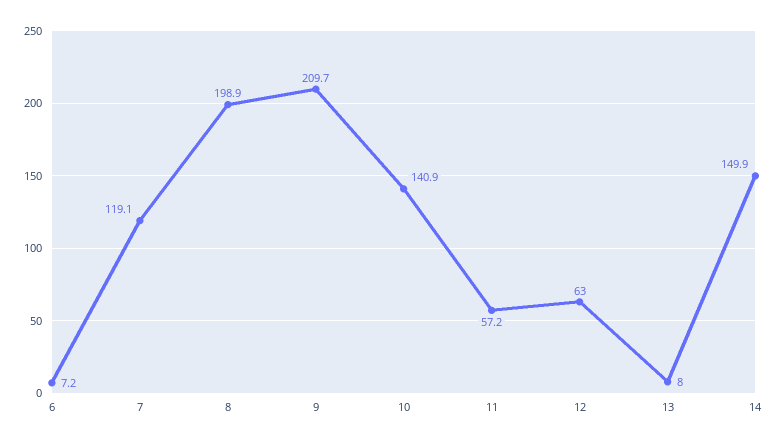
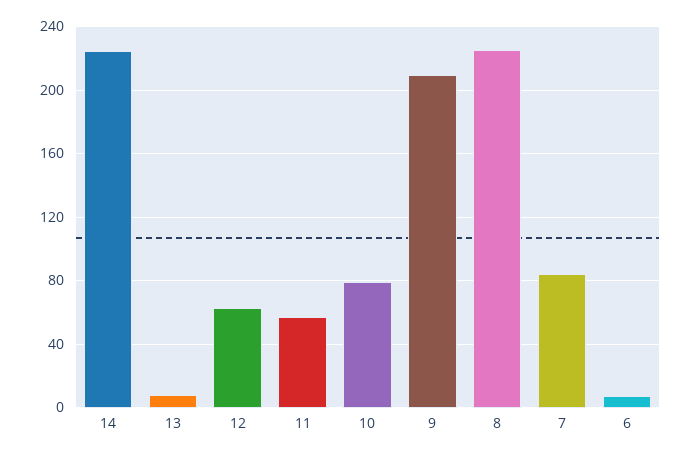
7: 119.1 -> 85
8: 198.9 -> 225
10: 140.9 -> 80
14: 149.9 -> 225

